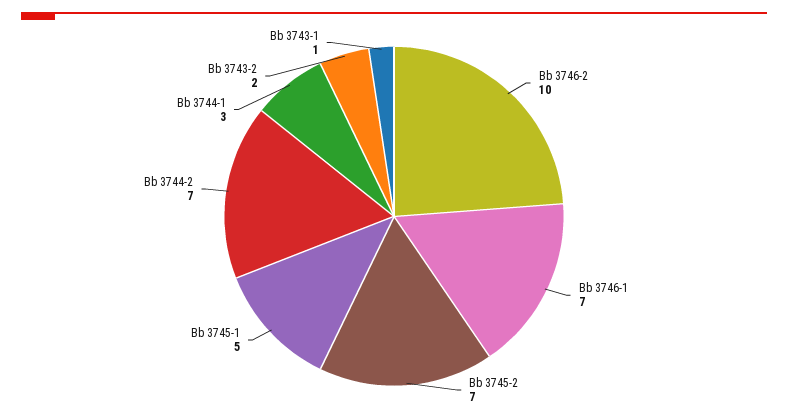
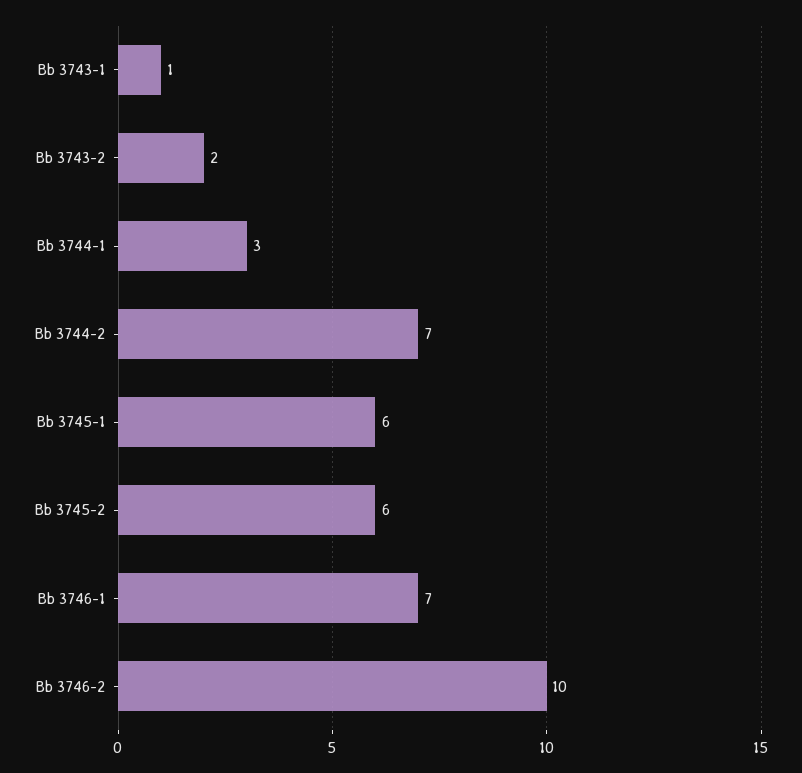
Bb 3745-2: 7 -> 6
Bb 3745-1: 5 -> 6

